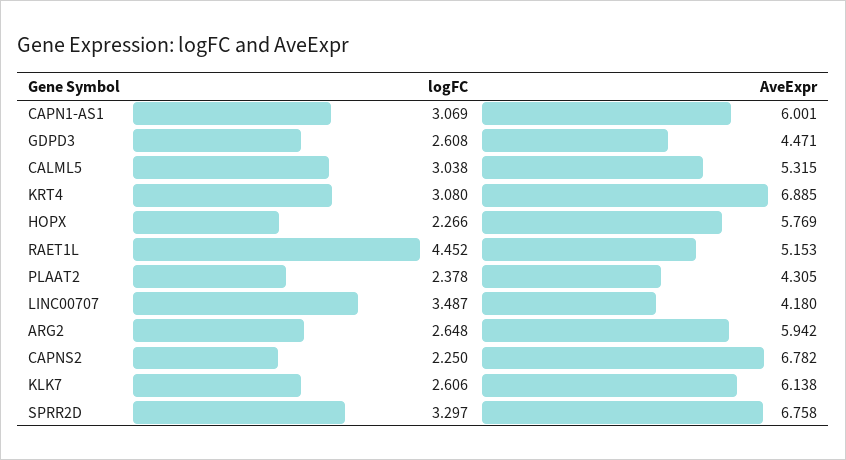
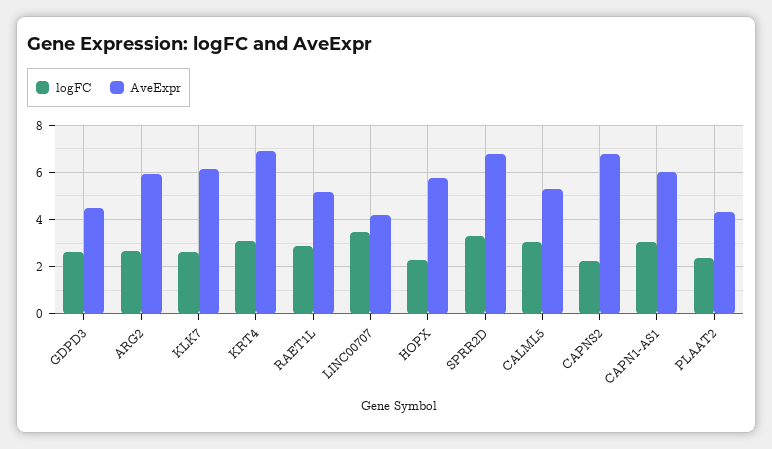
logFC, RAET1L: 4.452 -> 3

